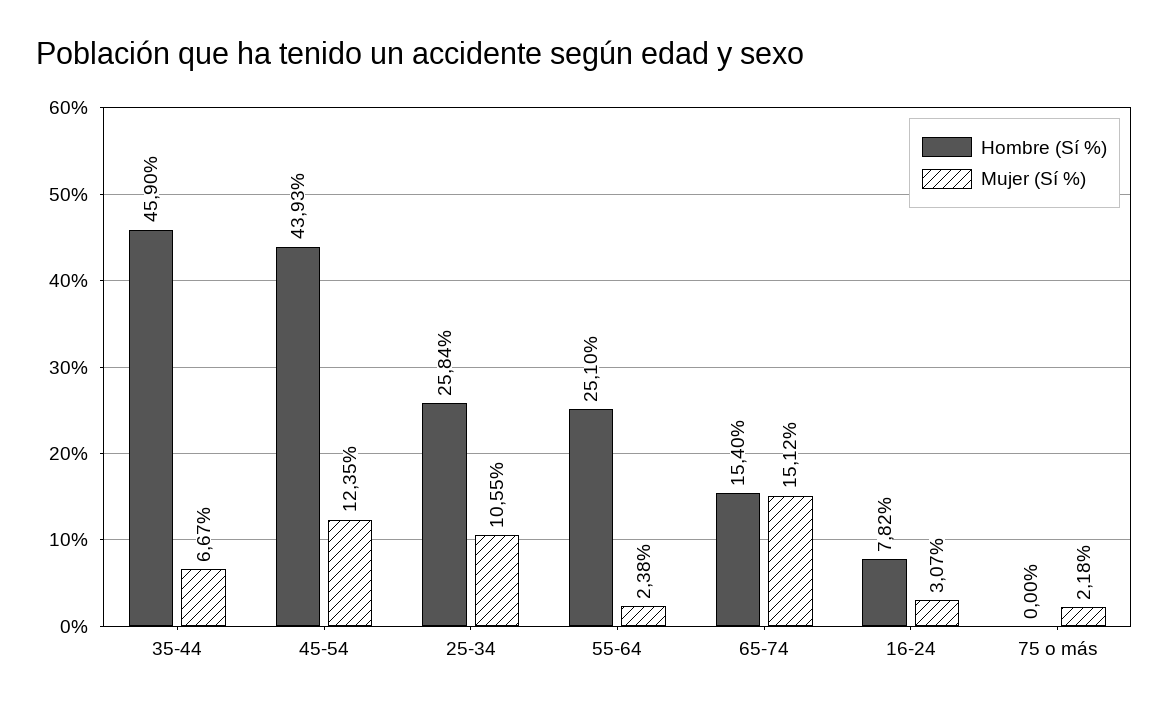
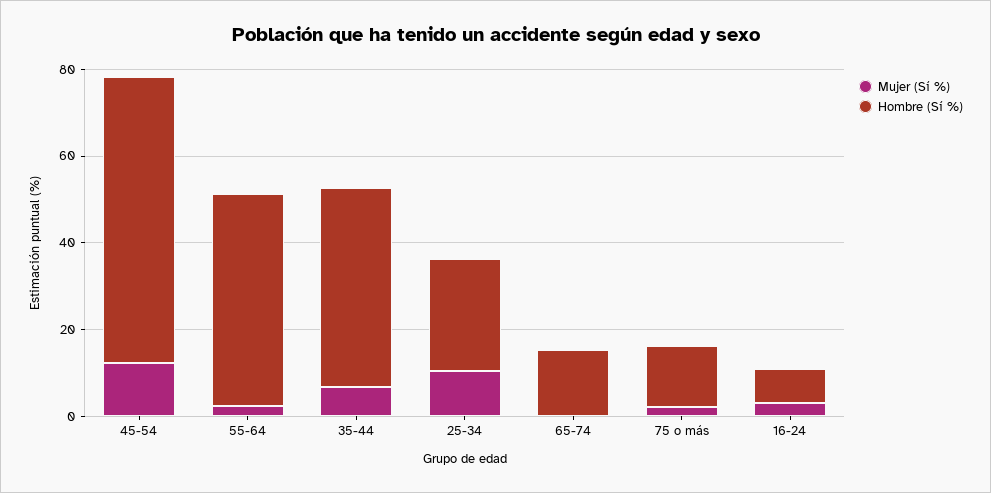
Hombre (Sí %), 45-54: 43.93 -> 65
Hombre (Sí %), 55-64: 25.1 -> 50
Mujer (Sí %), 65-74: 15.12 -> 0
Hombre (Sí %), 75 o más: 0 -> 15

